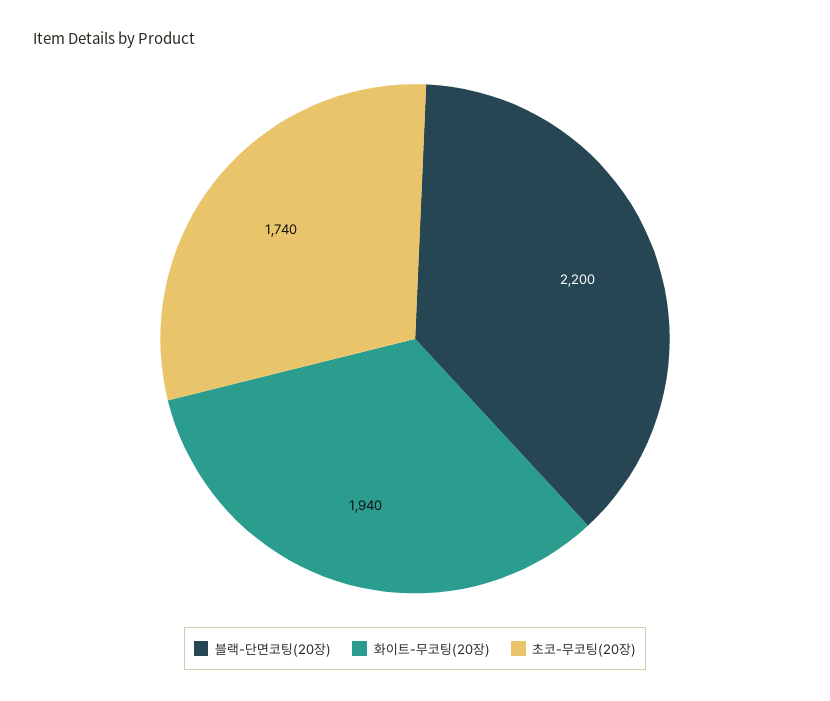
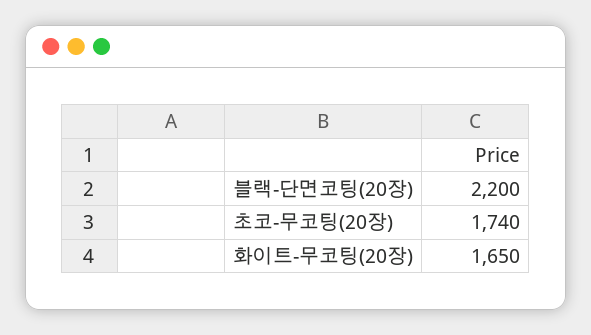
화이트-무코팅(20장): 1940 -> 1650

